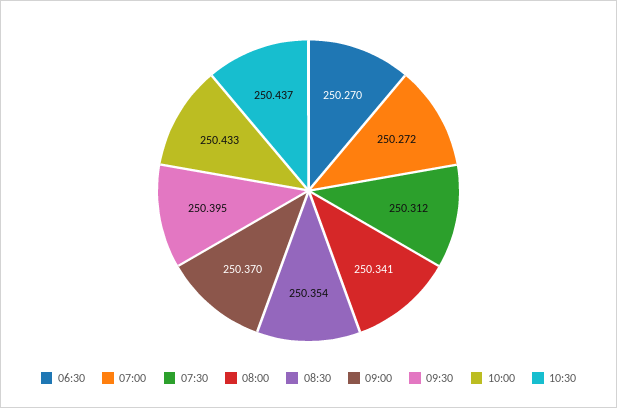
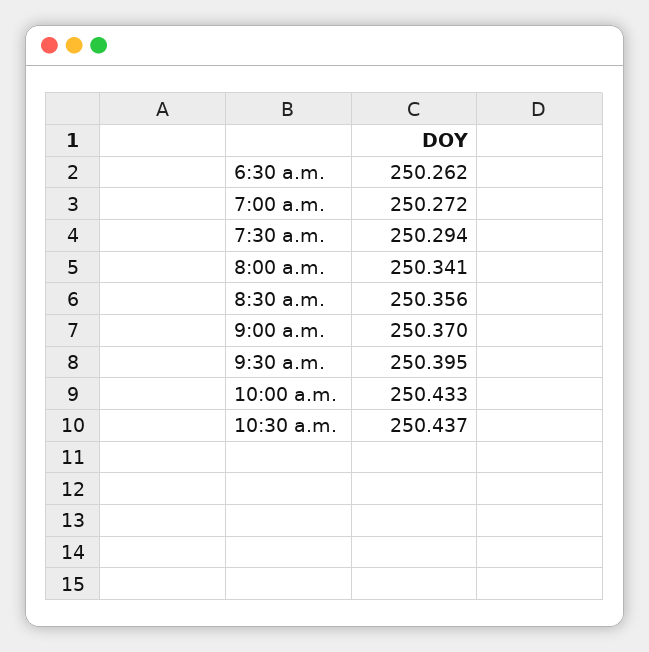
06:30: 250.27 -> 250.262
07:30: 250.312 -> 250.294
08:30: 250.354 -> 250.356

